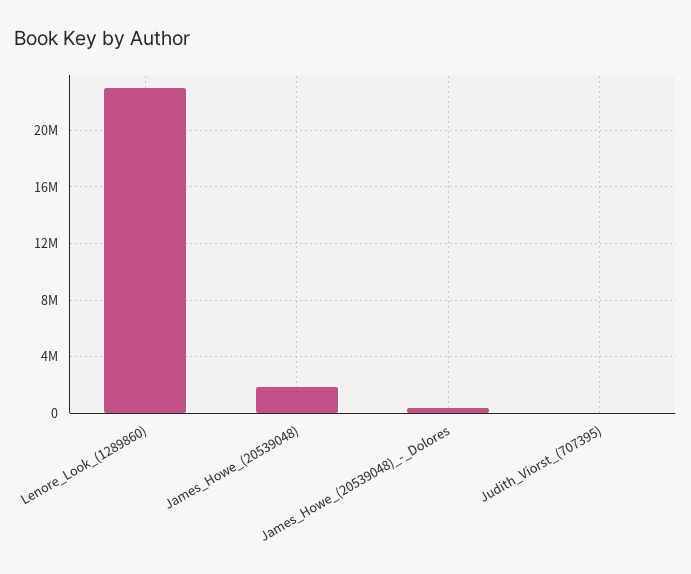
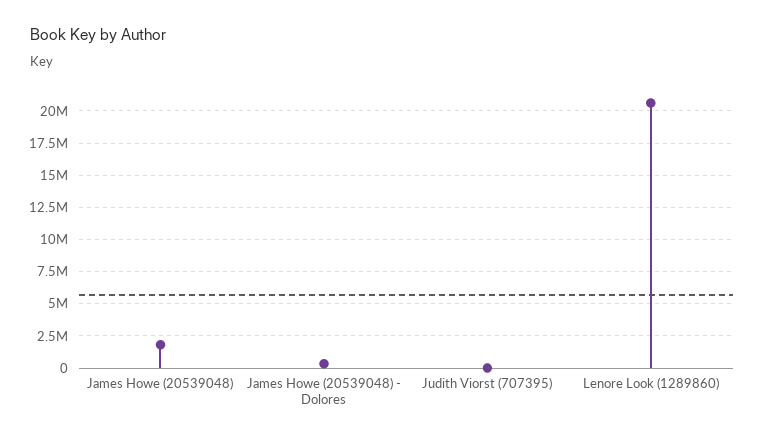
Lenore_Look_(1289860): 23000000 -> 20500000

